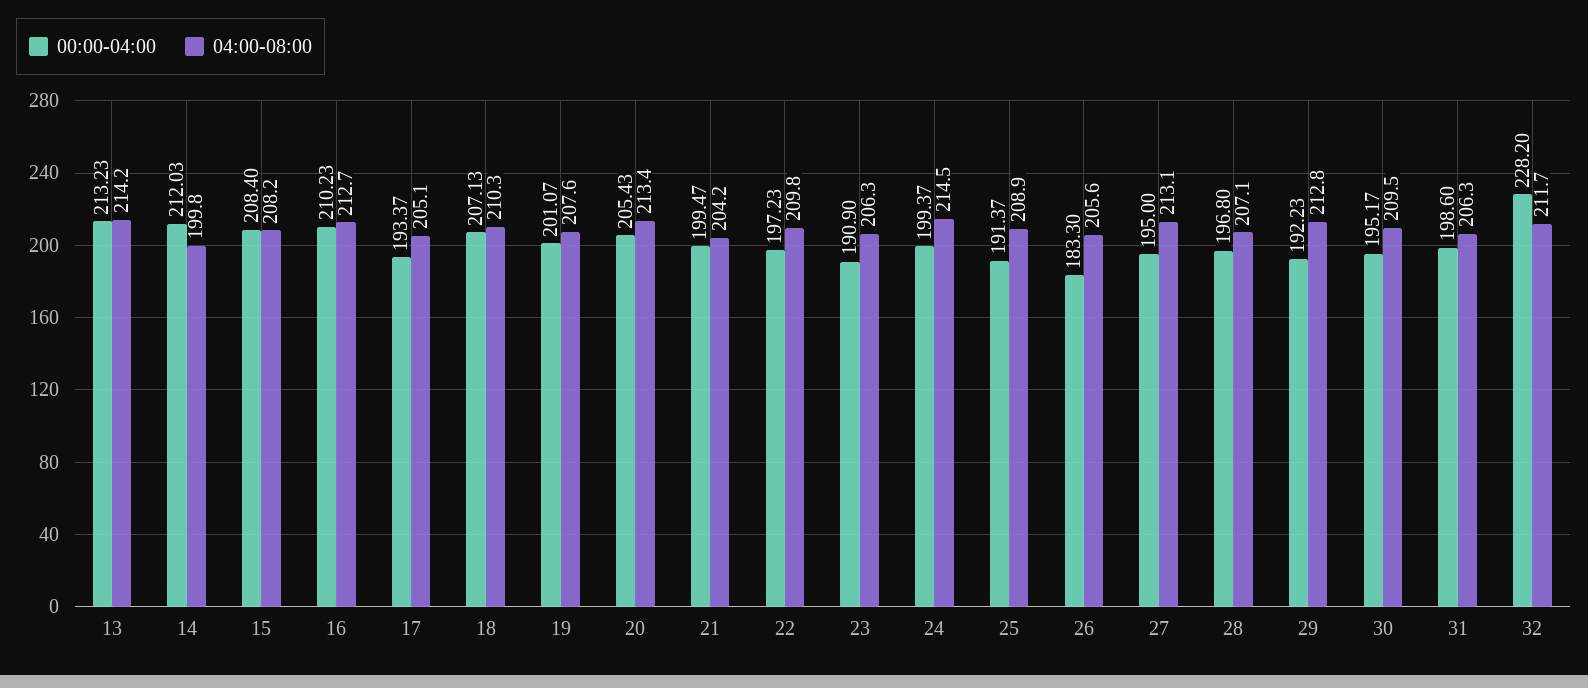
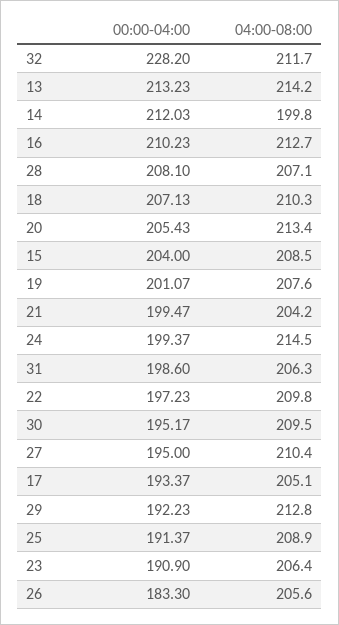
00:00-04:00, 15: 208.4 -> 204
04:00-08:00, 15: 208.2 -> 208.5
04:00-08:00, 23: 206.3 -> 206.4
04:00-08:00, 27: 213.1 -> 210.4
00:00-04:00, 28: 196.8 -> 208.1

